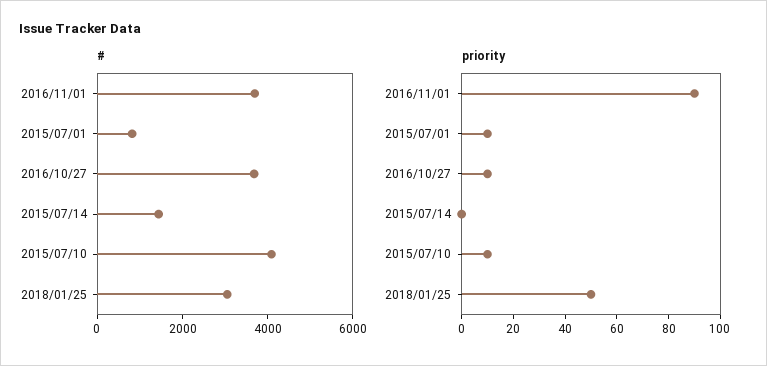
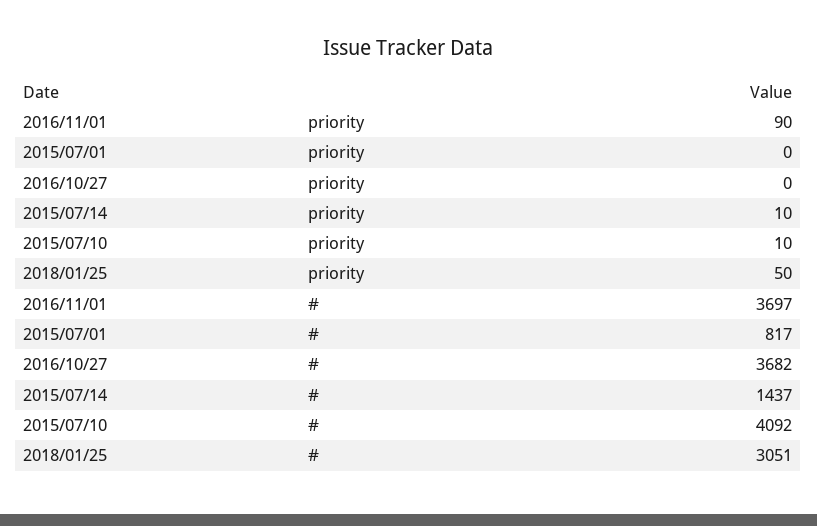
priority, 2015/07/01: 10 -> 0
priority, 2016/10/27: 10 -> 0
priority, 2015/07/14: 0 -> 10

